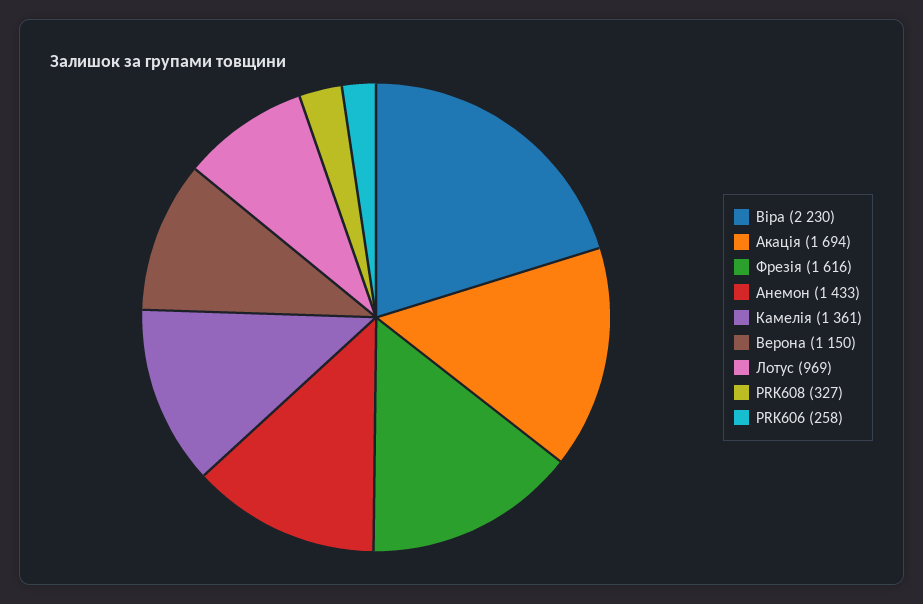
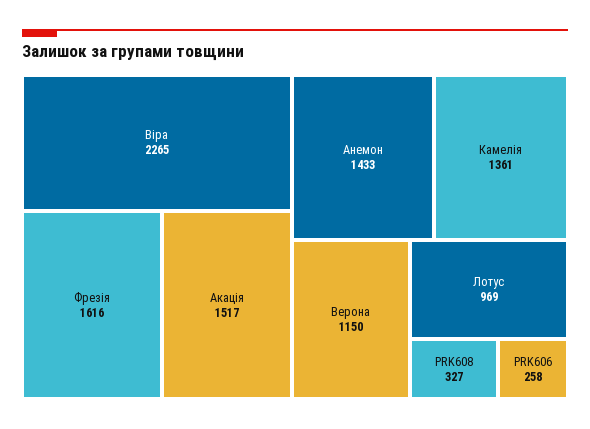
Віра: 2230 -> 2265
Акація: 1694 -> 1517

